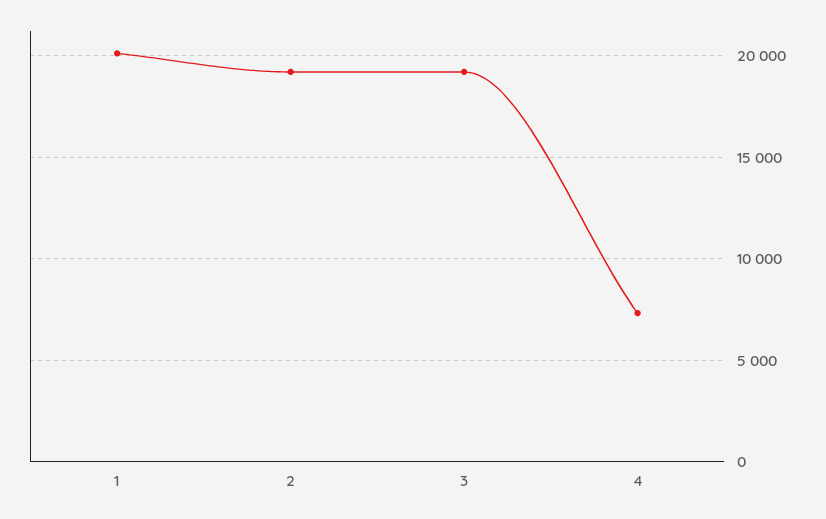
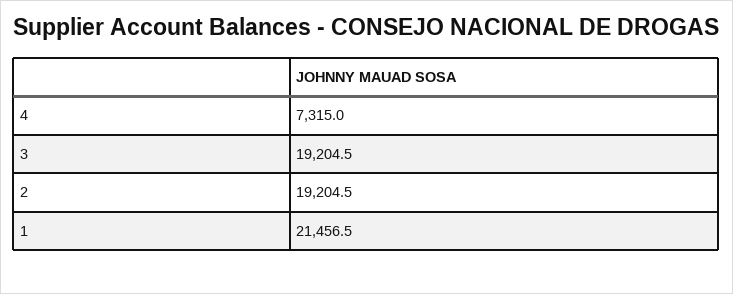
1: 20000 -> 21456.5

